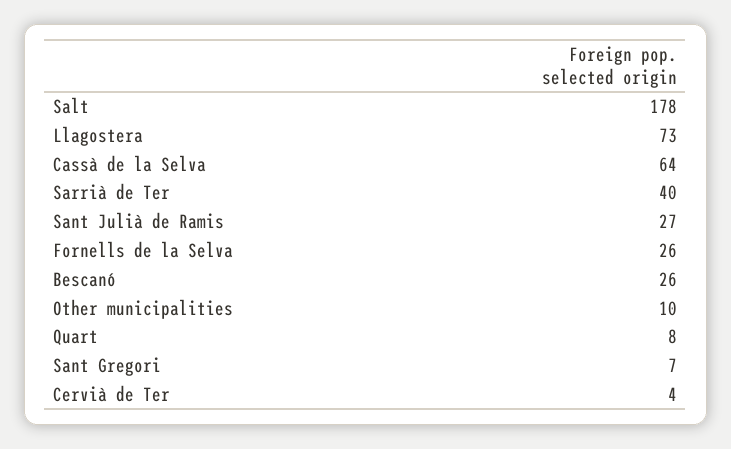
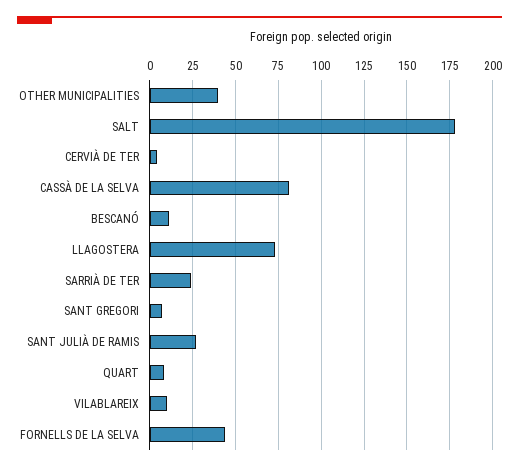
Cassà de la Selva: 64 -> 80
Sarrià de Ter: 40 -> 25
Fornells de la Selva: 26 -> 45
Bescanó: 26 -> 10
Other municipalities: 10 -> 40
VILABLAREIX: none -> 10

